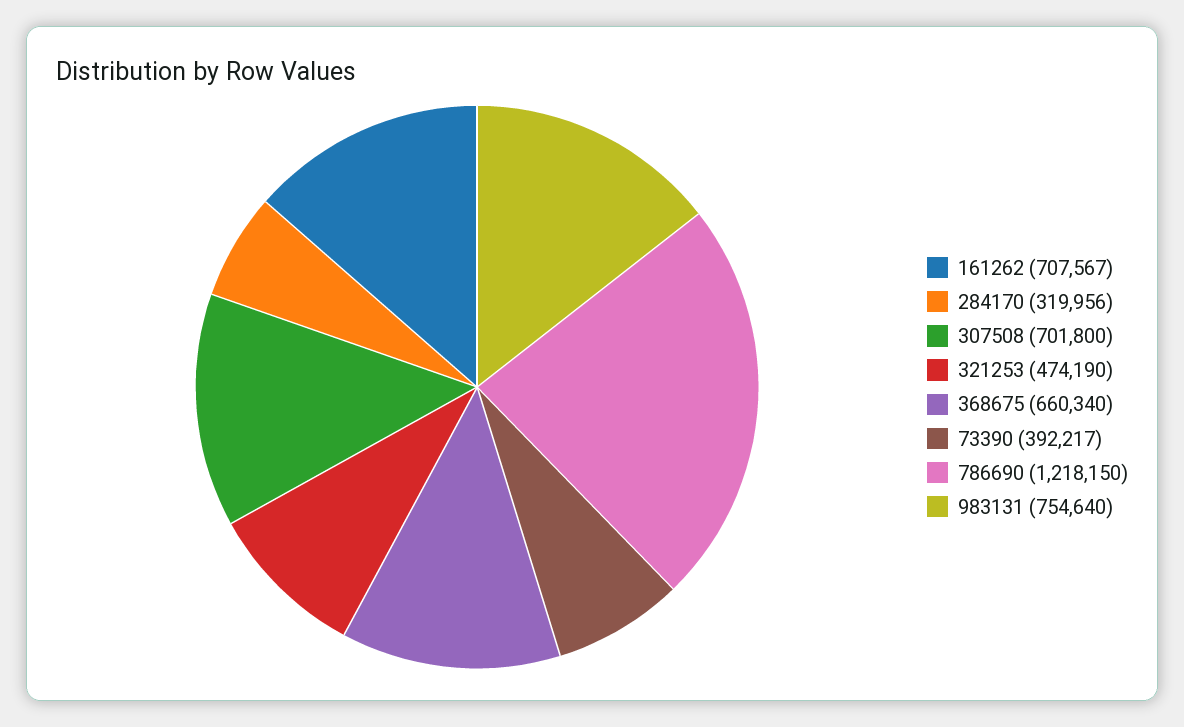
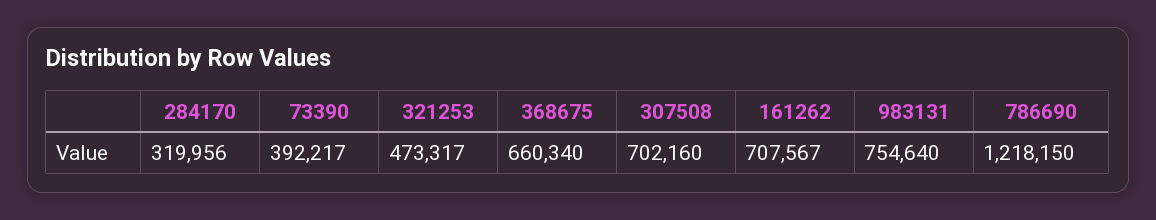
307508: 701800 -> 702160
321253: 474190 -> 473317

